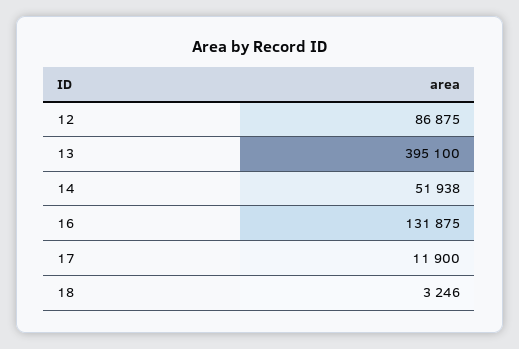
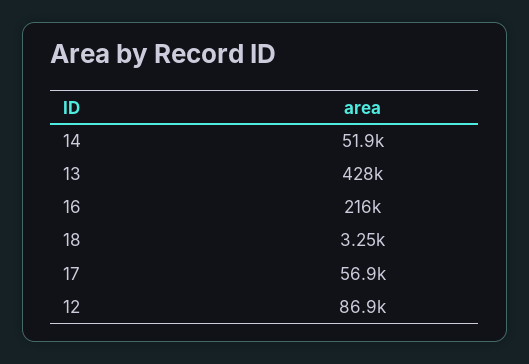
13: 395100 -> 428000
16: 131875 -> 216000
17: 11900 -> 56900

